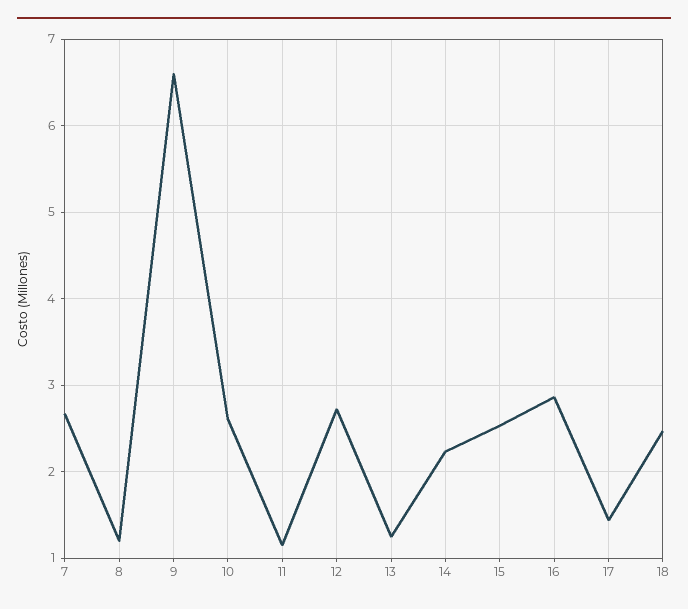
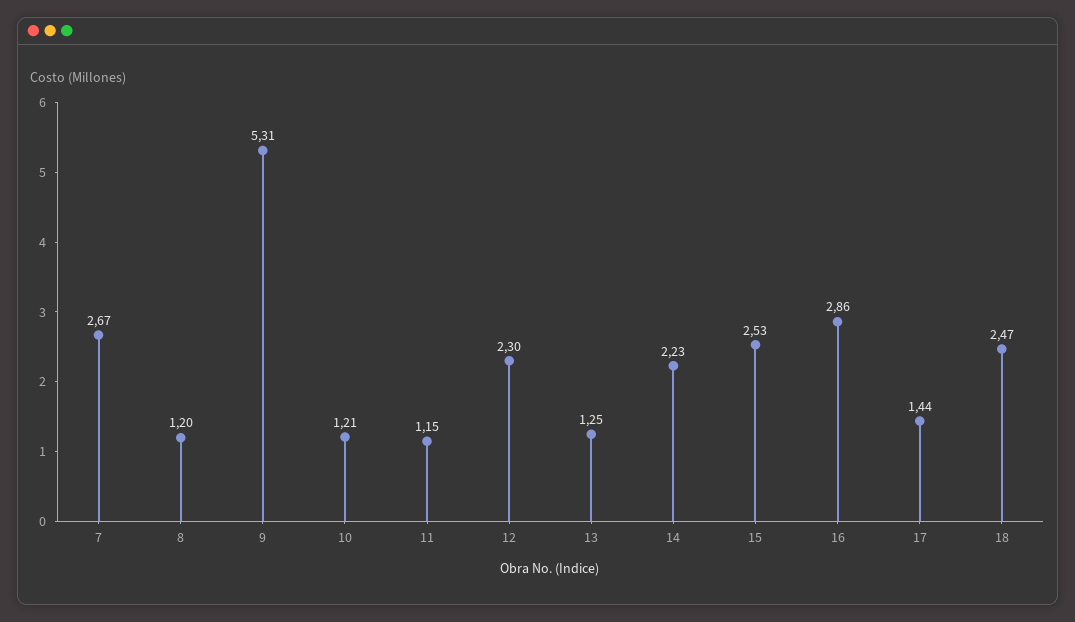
9: 6.6 -> 5.31
10: 2.6 -> 1.21
12: 2.7 -> 2.3

